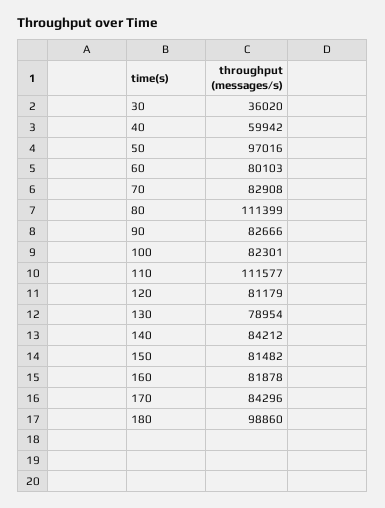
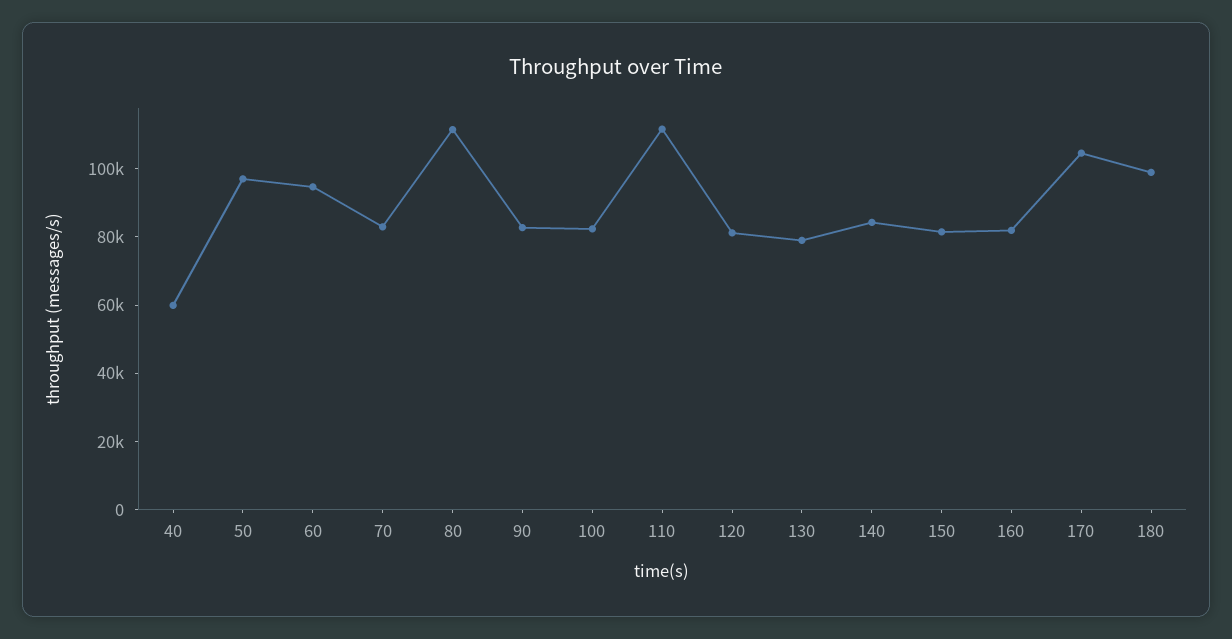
30: 36020 -> none
60: 80103 -> 95000
170: 84296 -> 105000

